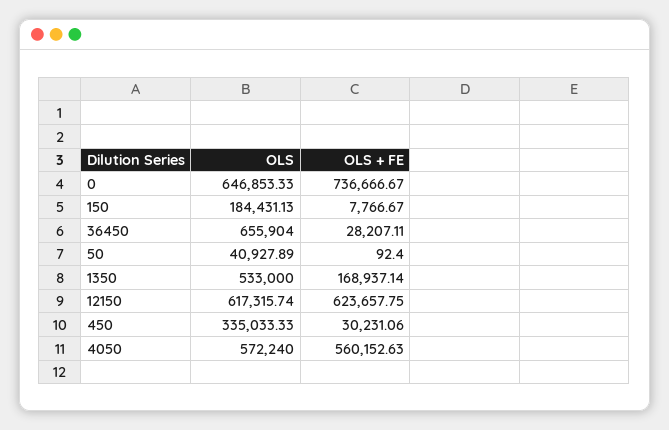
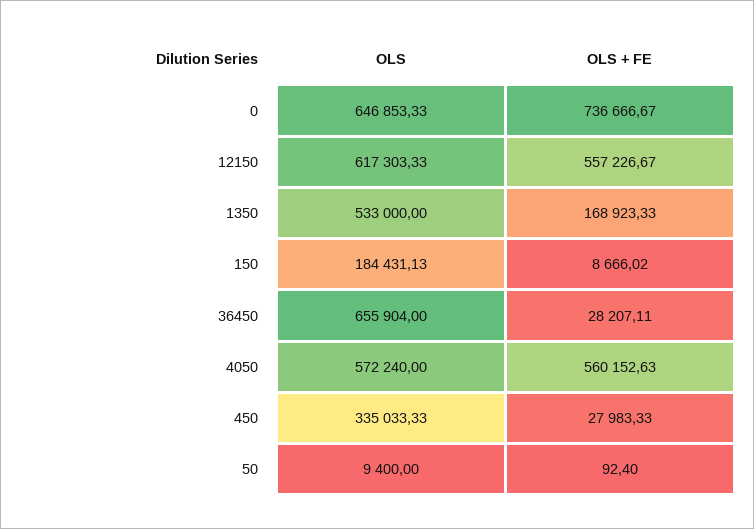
OLS + FE, 150: 7766.67 -> 8666.02
OLS, 50: 40927.89 -> 9400
OLS + FE, 1350: 168937.14 -> 168923.33
OLS, 12150: 617315.74 -> 617303.33
OLS + FE, 12150: 623657.75 -> 557226.67
OLS + FE, 450: 30231.06 -> 27983.33

